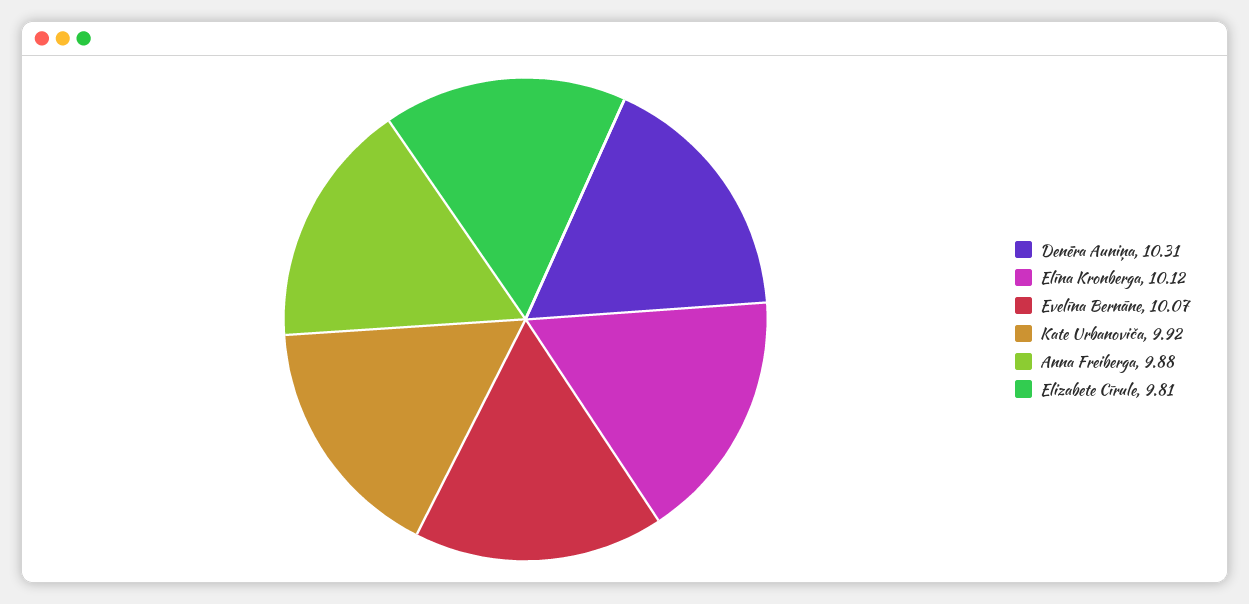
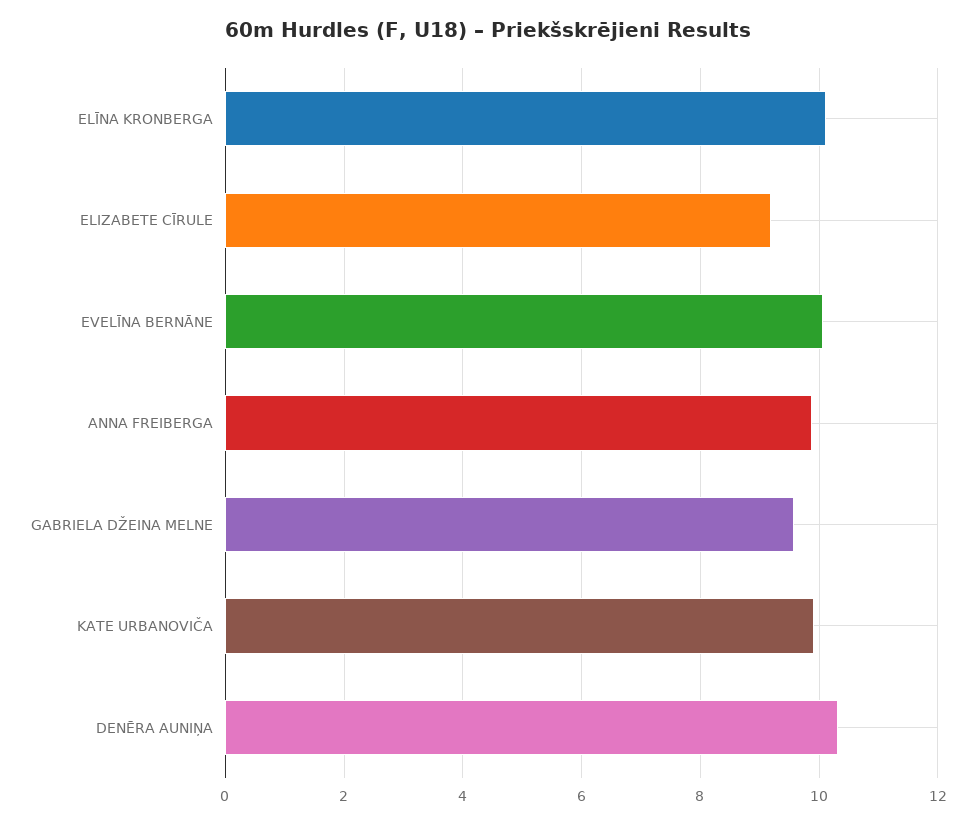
Elizabete Cīrule: 9.81 -> 9.2
GABRIELA DŽEINA MELNE: none -> 9.6

